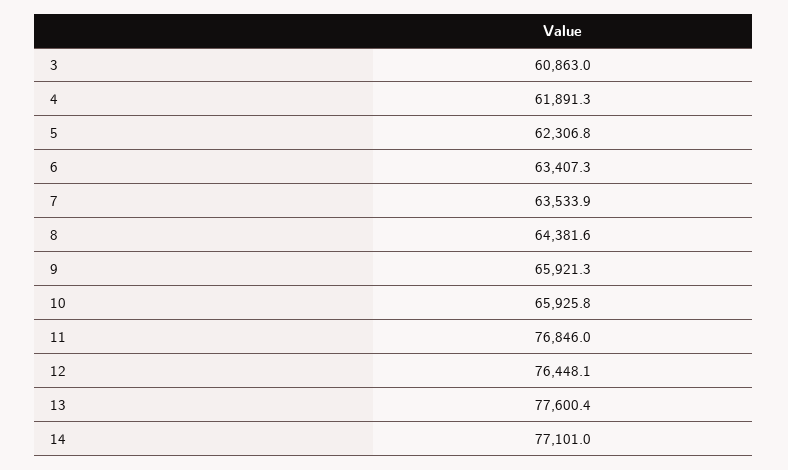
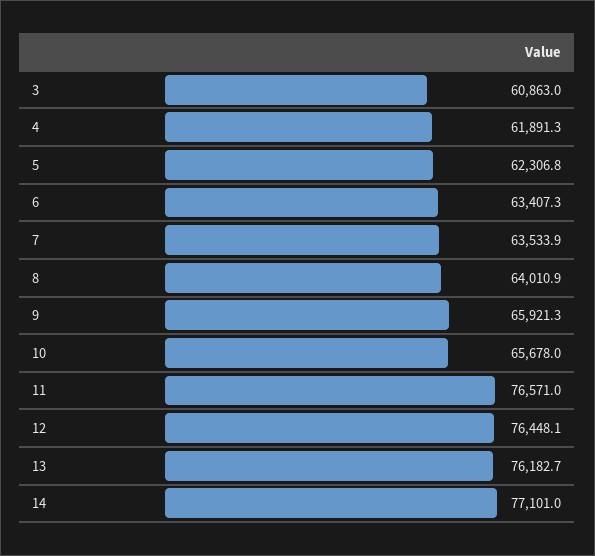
8: 64381.6 -> 64010.9
10: 65925.8 -> 65678
11: 76846 -> 76571
13: 77600.4 -> 76182.7

